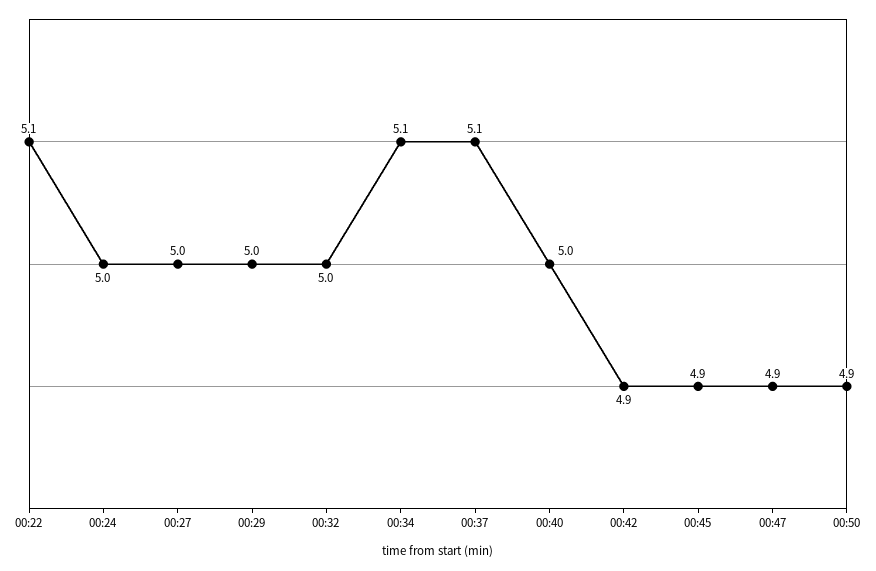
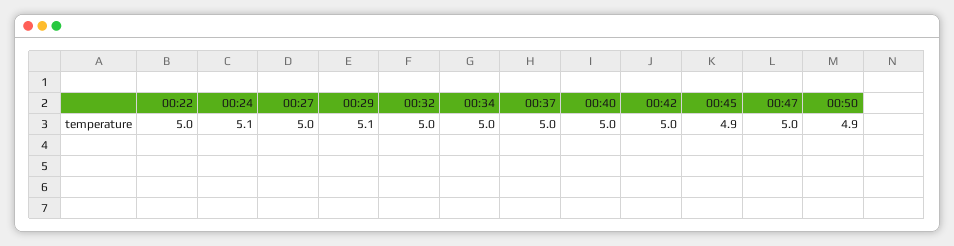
00:22: 5.1 -> 5
00:24: 5 -> 5.1
00:29: 5 -> 5.1
00:34: 5.1 -> 5
00:37: 5.1 -> 5
00:42: 4.9 -> 5
00:47: 4.9 -> 5

